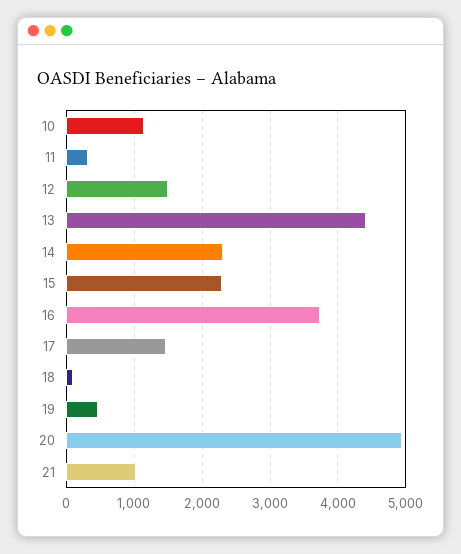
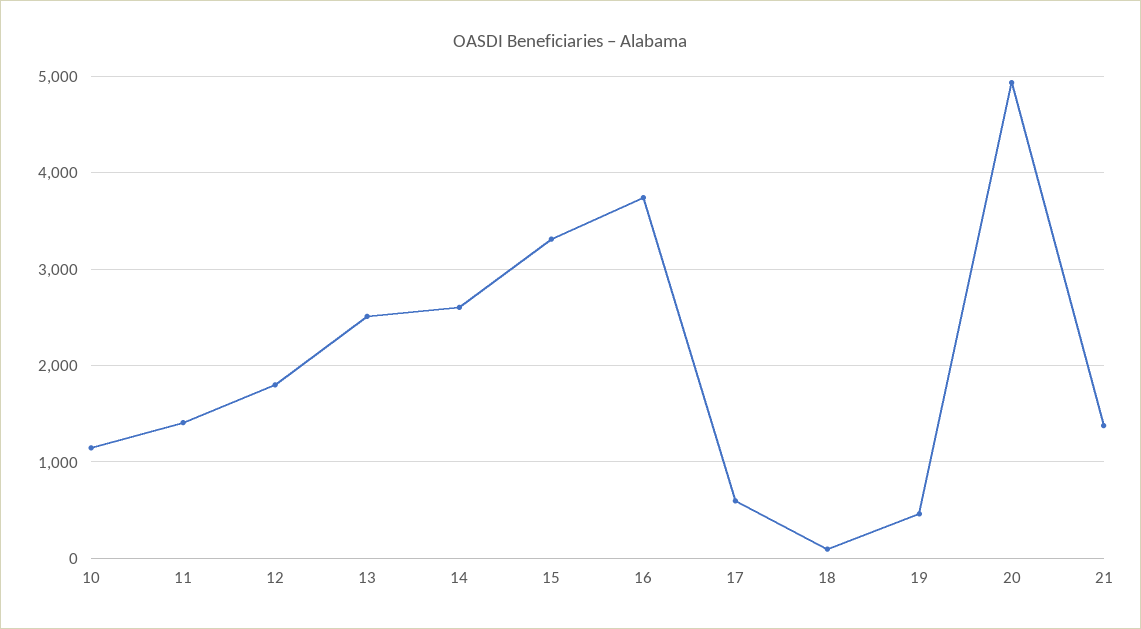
11: 300 -> 1400
12: 1500 -> 1800
13: 4400 -> 2500
14: 2300 -> 2600
15: 2300 -> 3300
17: 1500 -> 600
21: 1000 -> 1400

